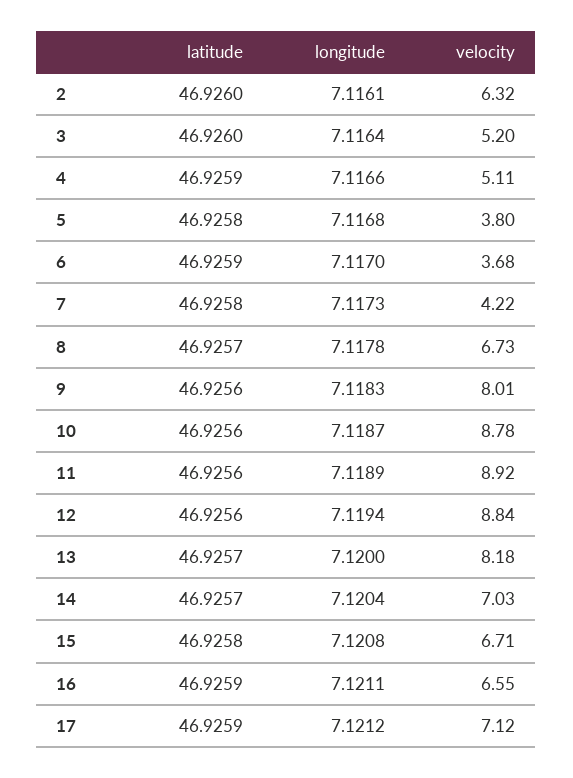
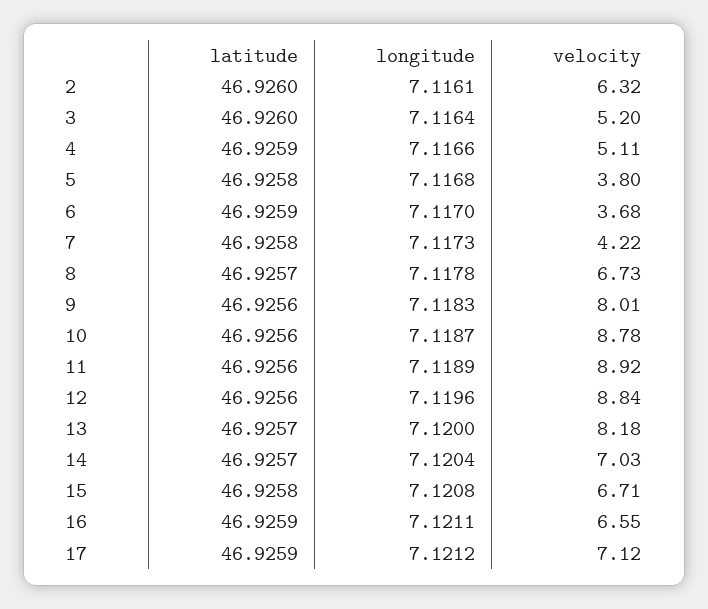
longitude, 12: 7.1194 -> 7.1196

